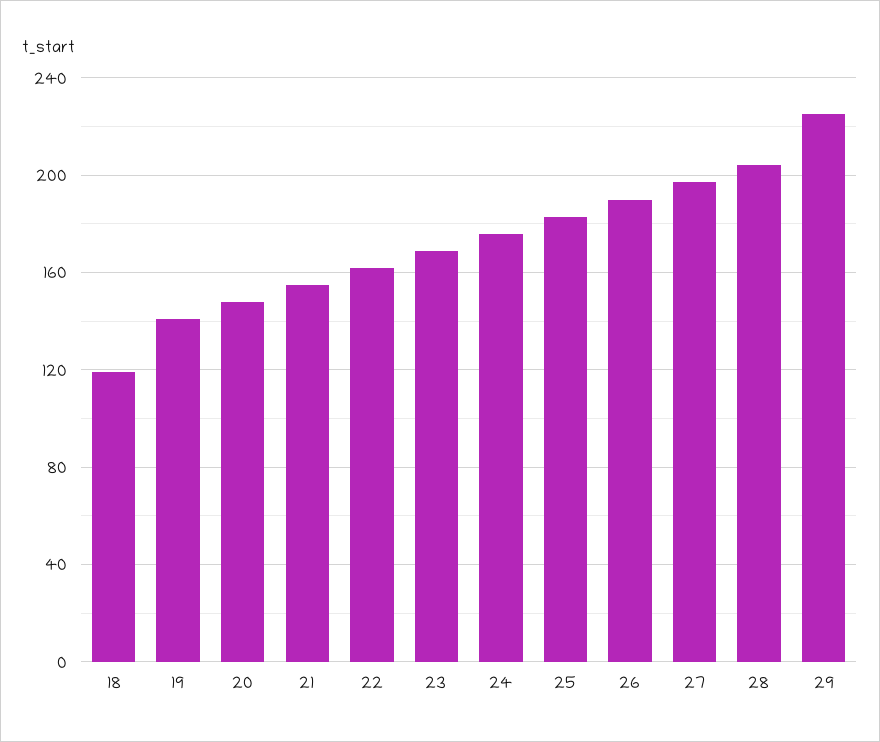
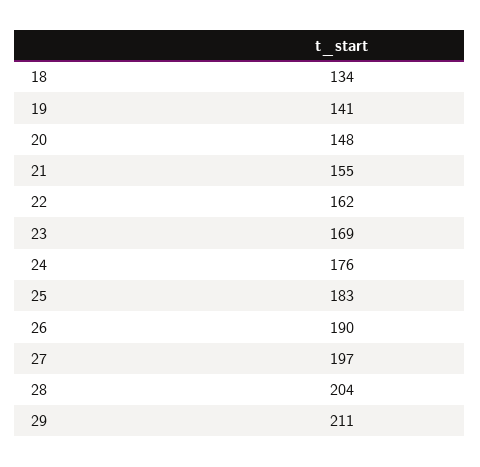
18: 120 -> 134
29: 225 -> 211

